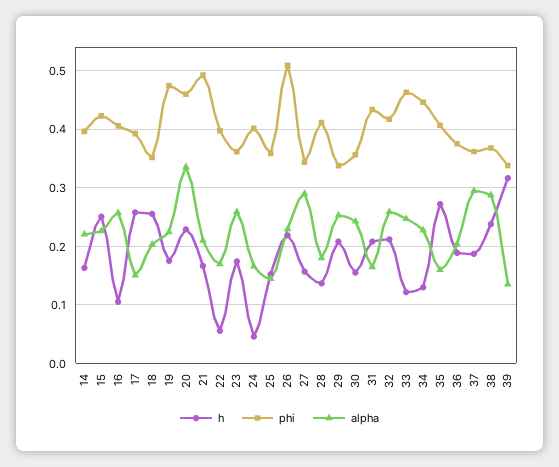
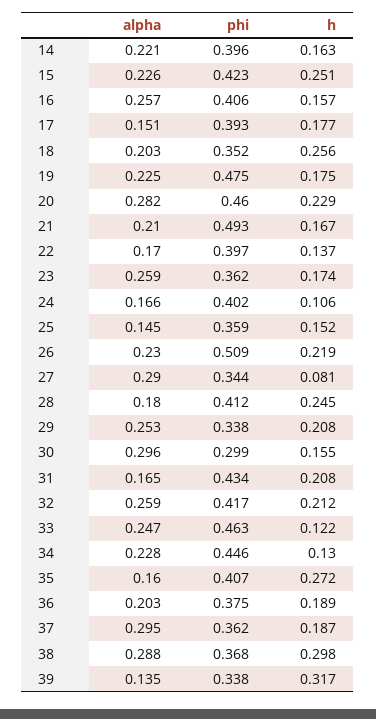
h, 16: 0.1 -> 0.157
h, 17: 0.26 -> 0.177
alpha, 20: 0.34 -> 0.282
h, 22: 0.06 -> 0.137
h, 24: 0.04 -> 0.106
h, 27: 0.16 -> 0.081
h, 28: 0.14 -> 0.245
phi, 30: 0.36 -> 0.299
alpha, 30: 0.24 -> 0.296
h, 38: 0.24 -> 0.298

